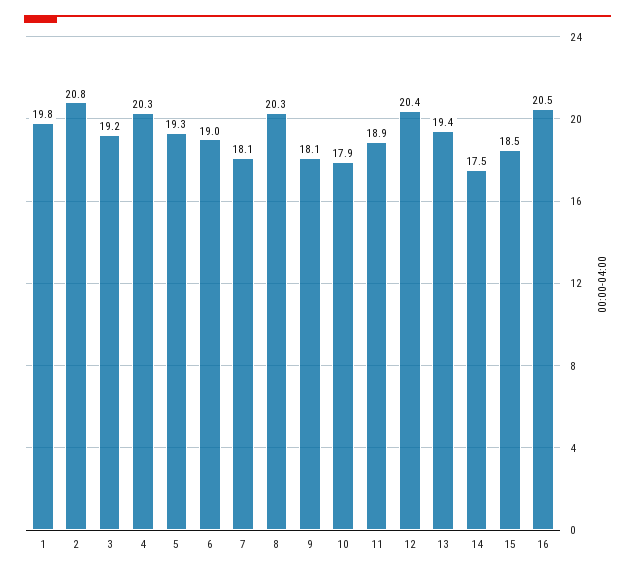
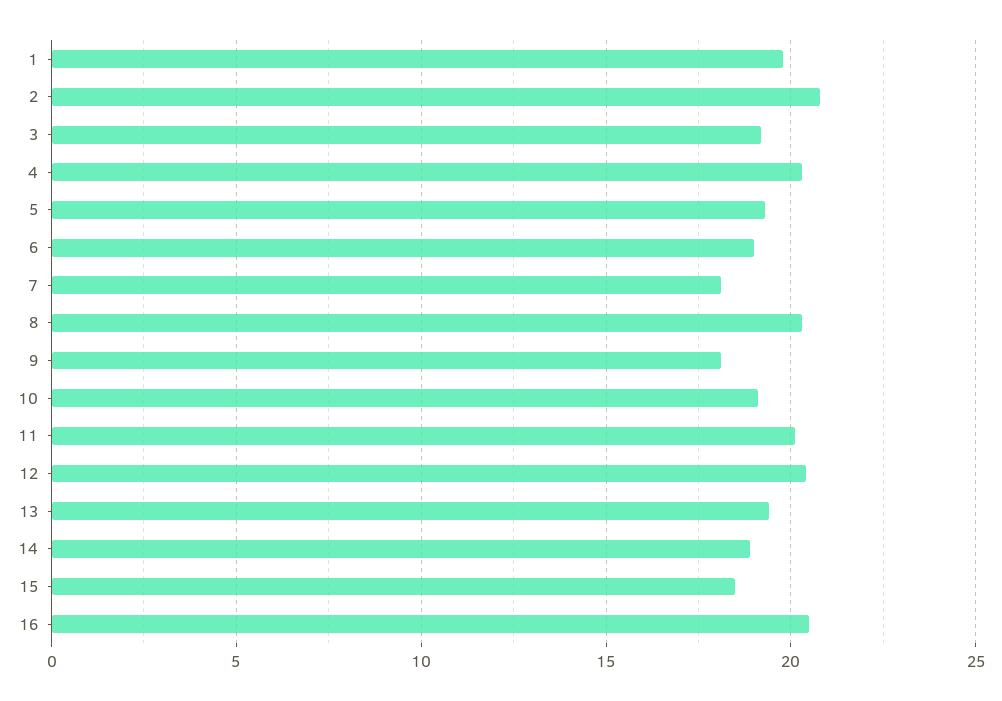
10: 17.9 -> 19
11: 18.9 -> 20
14: 17.5 -> 19

